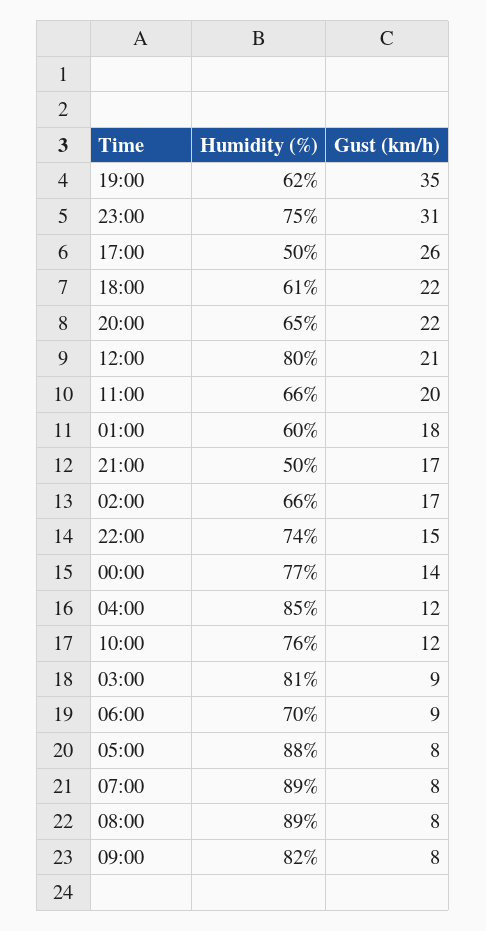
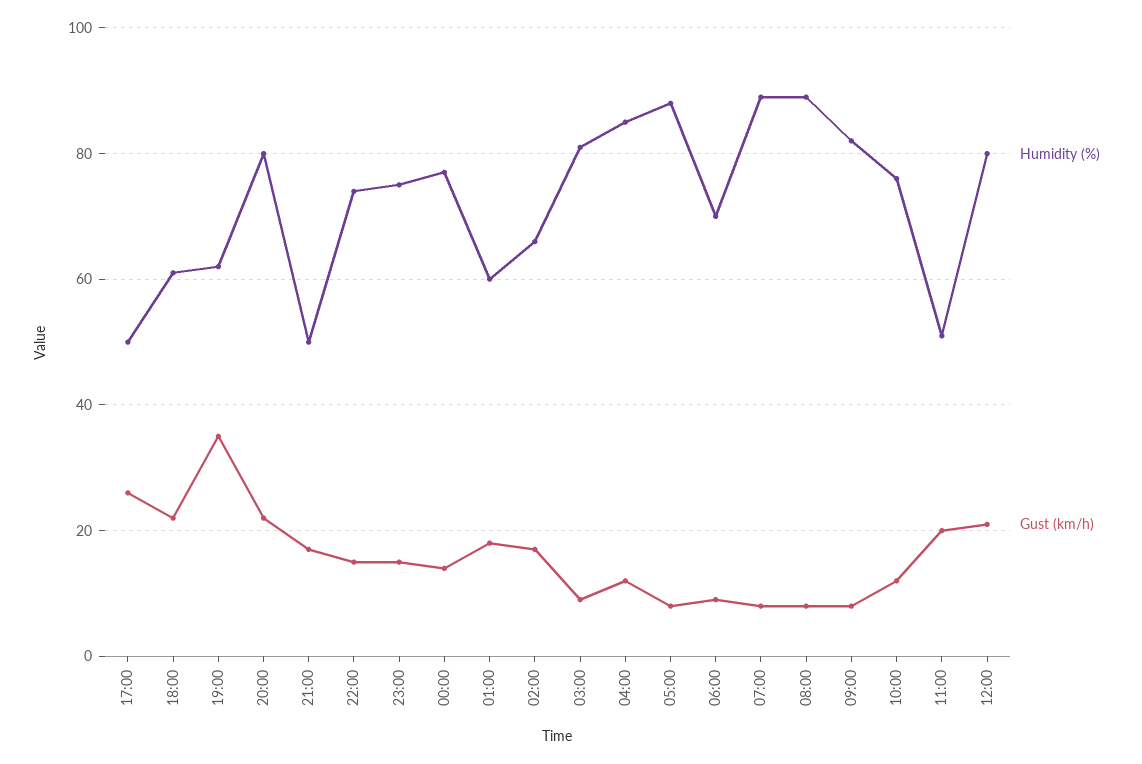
Gust (km/h), 23:00: 31 -> 15
Humidity (%), 20:00: 65 -> 80
Humidity (%), 11:00: 66 -> 50

